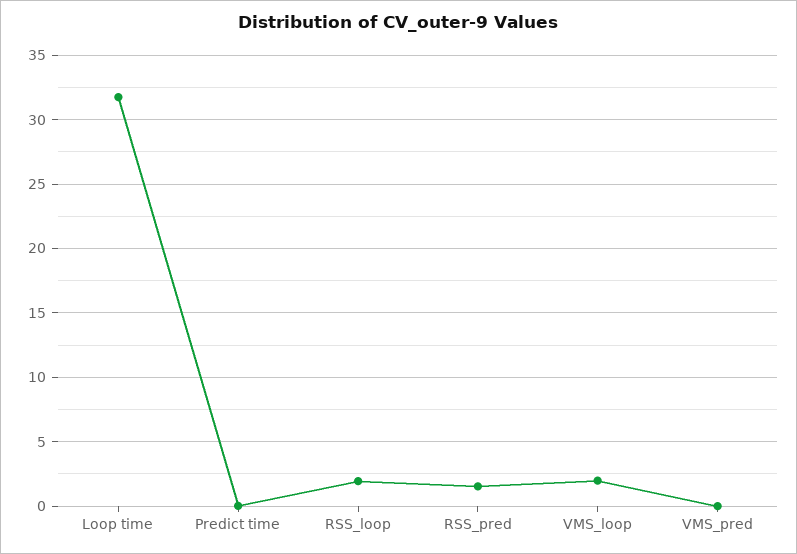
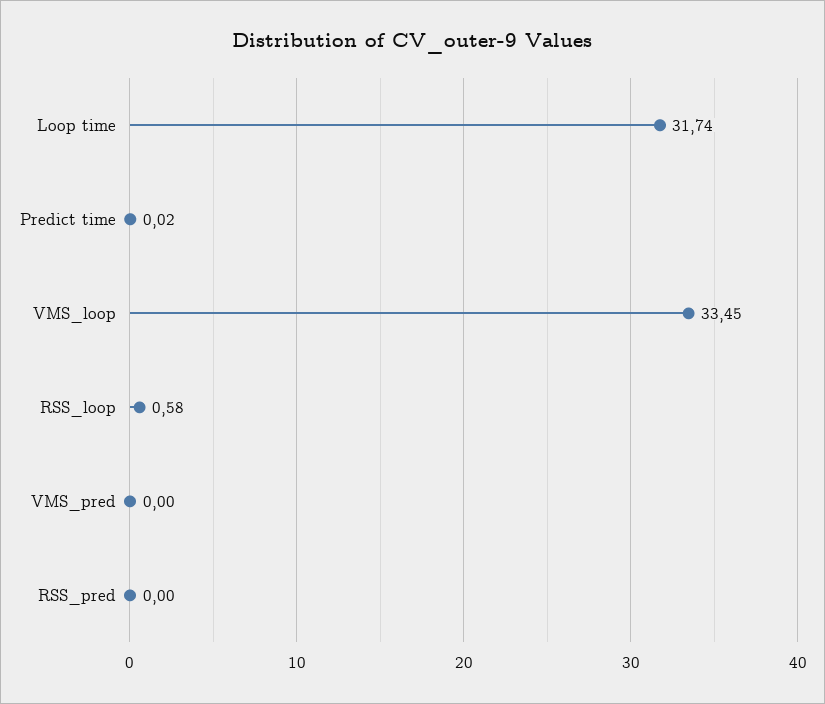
RSS_loop: 2 -> 0.58
RSS_pred: 1.5 -> 0
VMS_loop: 2 -> 33.45

